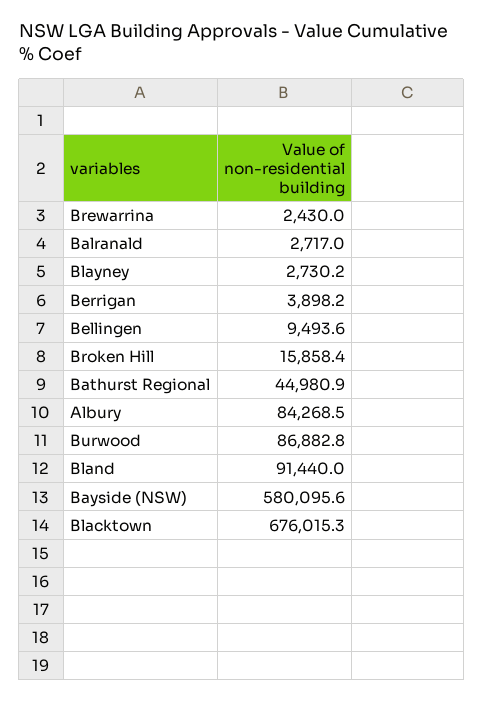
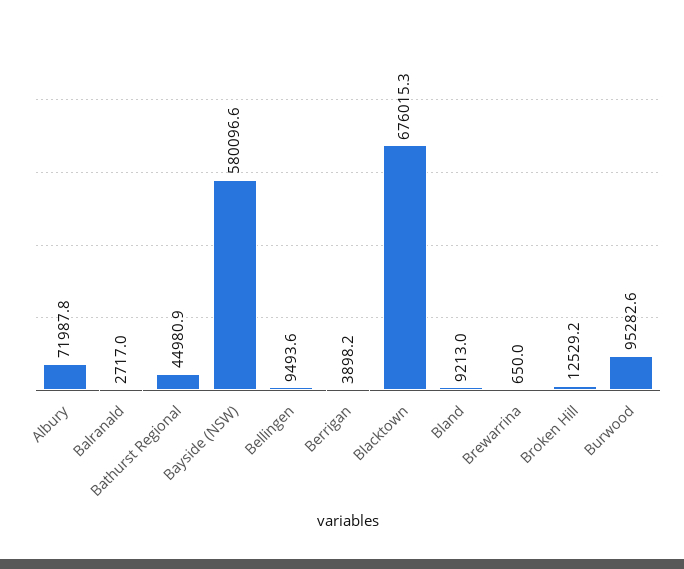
Brewarrina: 2430 -> 650
Blayney: 2730.2 -> none
Broken Hill: 15858.4 -> 12529.2
Albury: 84268.5 -> 71987.8
Burwood: 86882.8 -> 95282.6
Bland: 91440 -> 9213
Bayside (NSW): 580095.6 -> 580096.6

